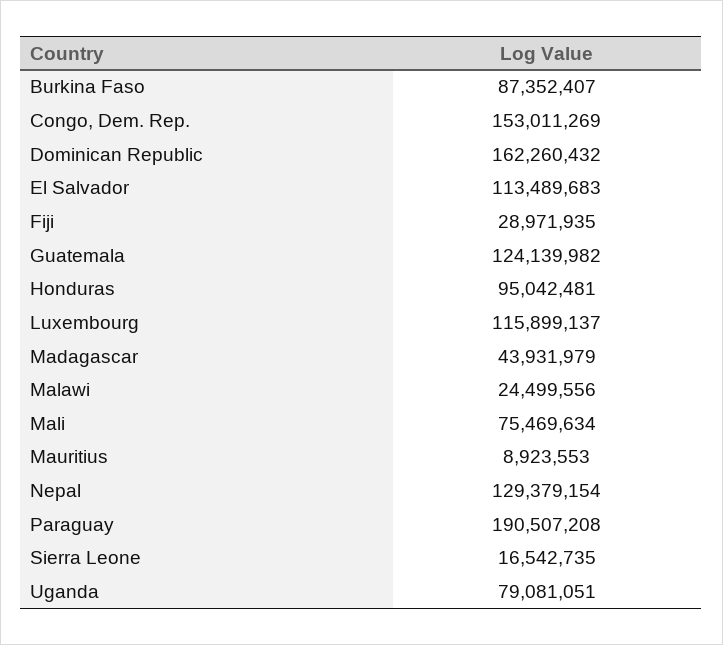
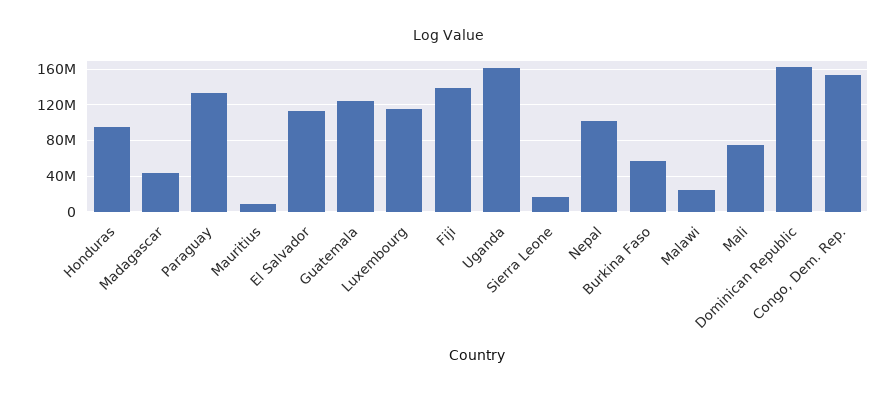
Burkina Faso: 87352407 -> 60000000
Fiji: 28971935 -> 140000000
Nepal: 129379154 -> 100000000
Paraguay: 190507208 -> 130000000
Uganda: 79081051 -> 160000000

